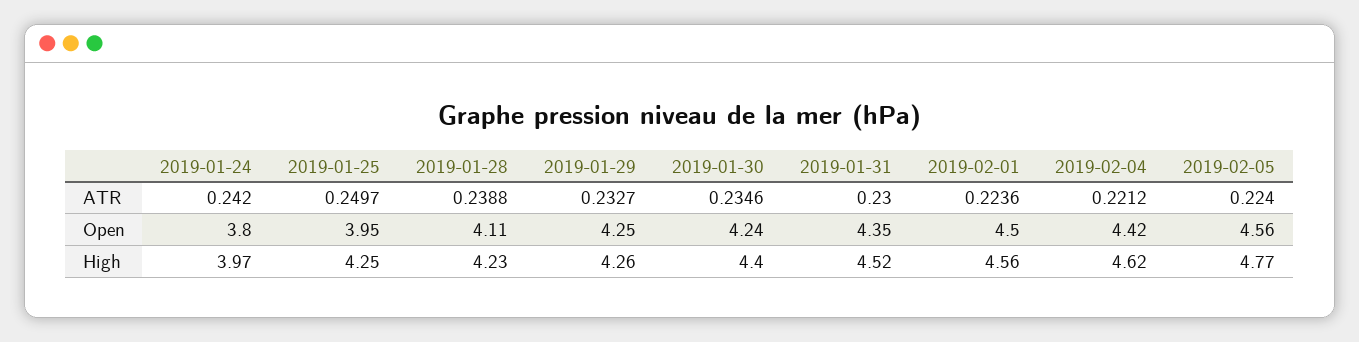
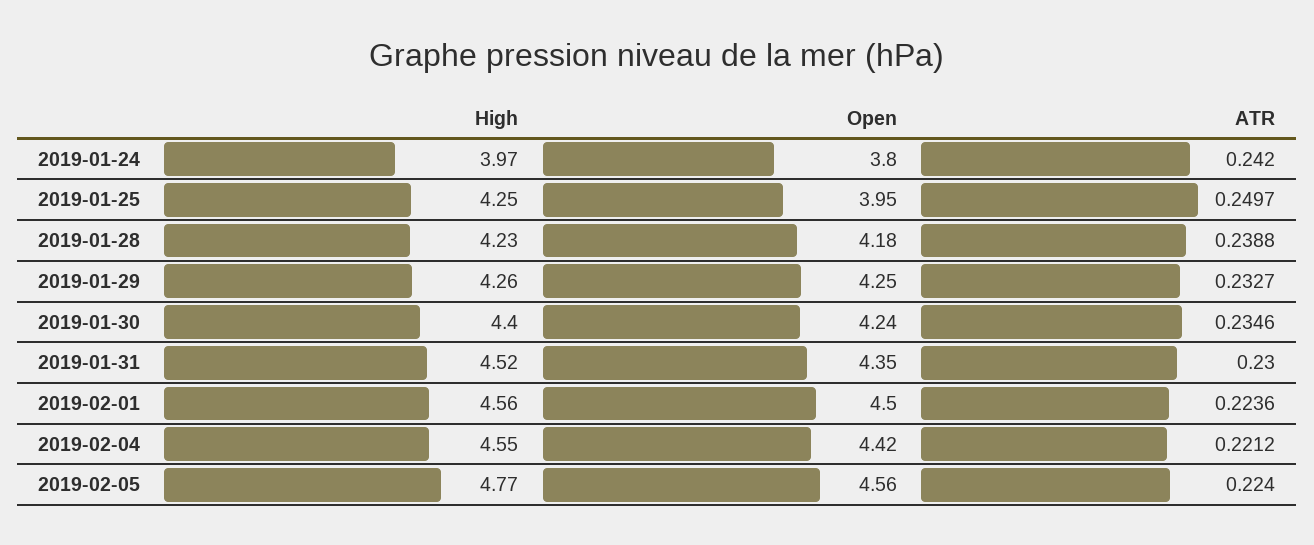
2019-01-28, Open: 4.11 -> 4.18
2019-02-04, High: 4.62 -> 4.55

